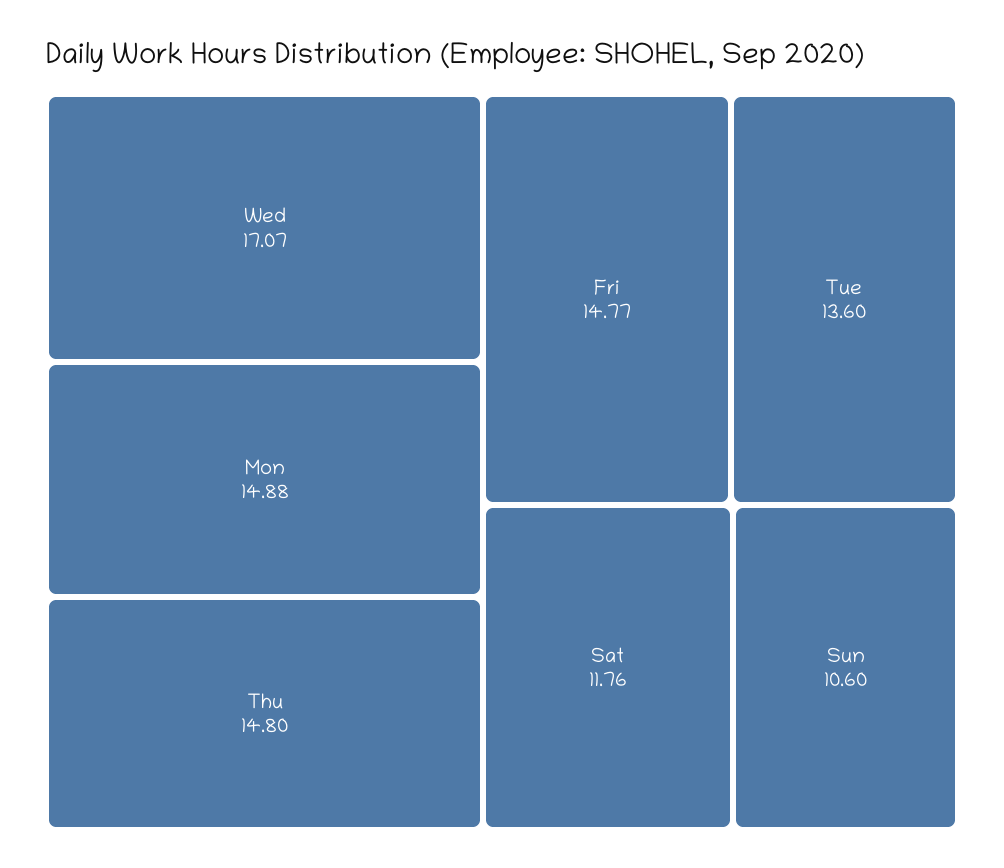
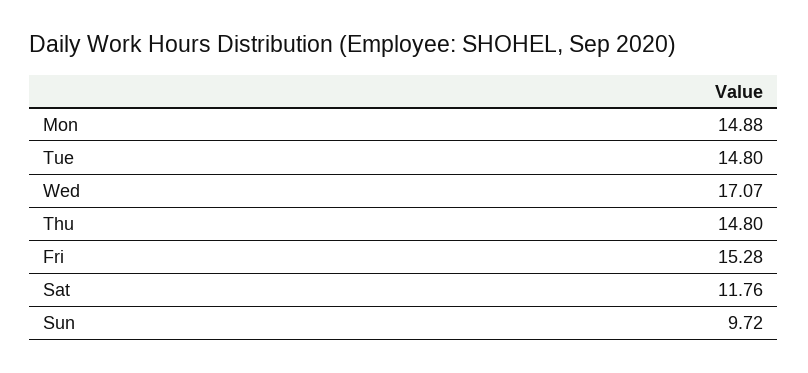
Fri: 14.77 -> 15.28
Tue: 13.6 -> 14.8
Sun: 10.6 -> 9.72

